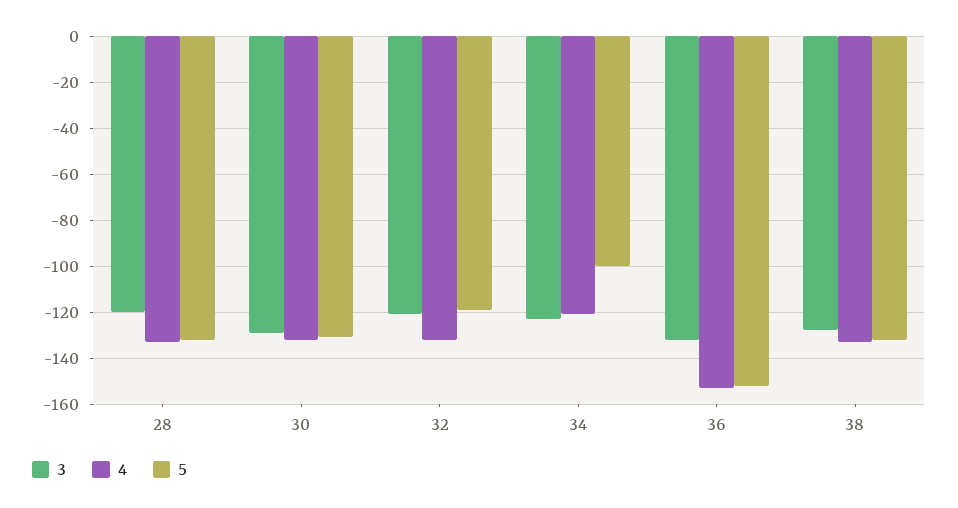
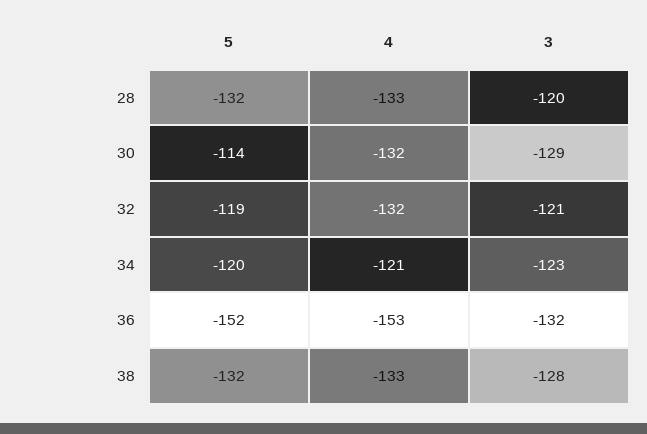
5, 30: -130 -> -114
5, 34: -100 -> -120

